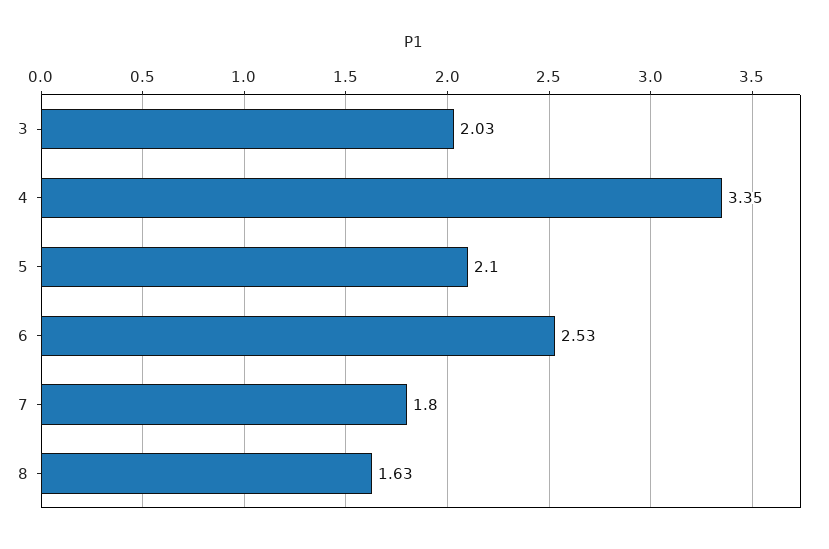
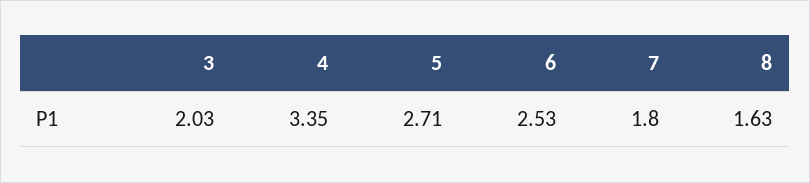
5: 2.1 -> 2.71

